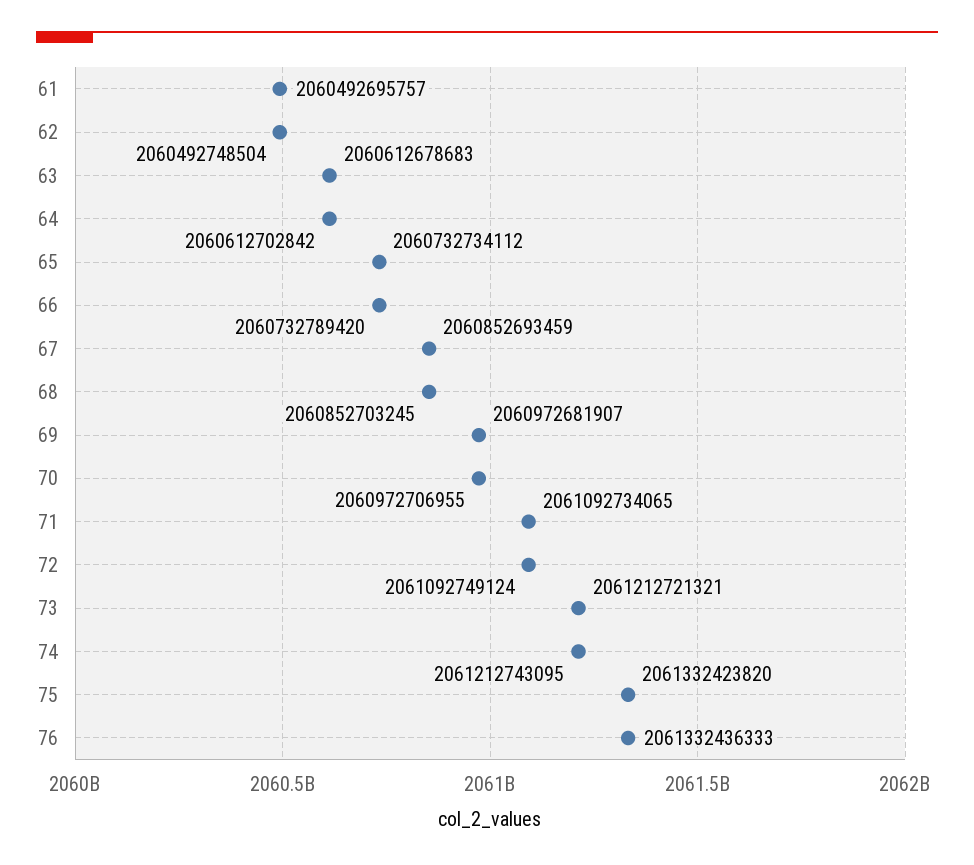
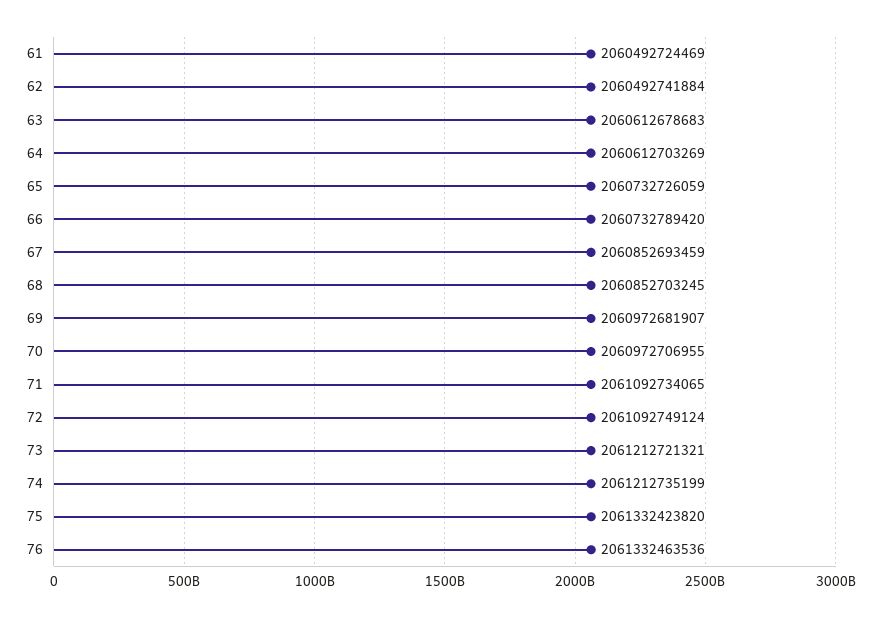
61: 2060492695757 -> 2060492724469
62: 2060492748504 -> 2060492741884
64: 2060612702842 -> 2060612703269
65: 2060732734112 -> 2060732726059
74: 2061212743095 -> 2061212735199
76: 2061332436333 -> 2061332463536

